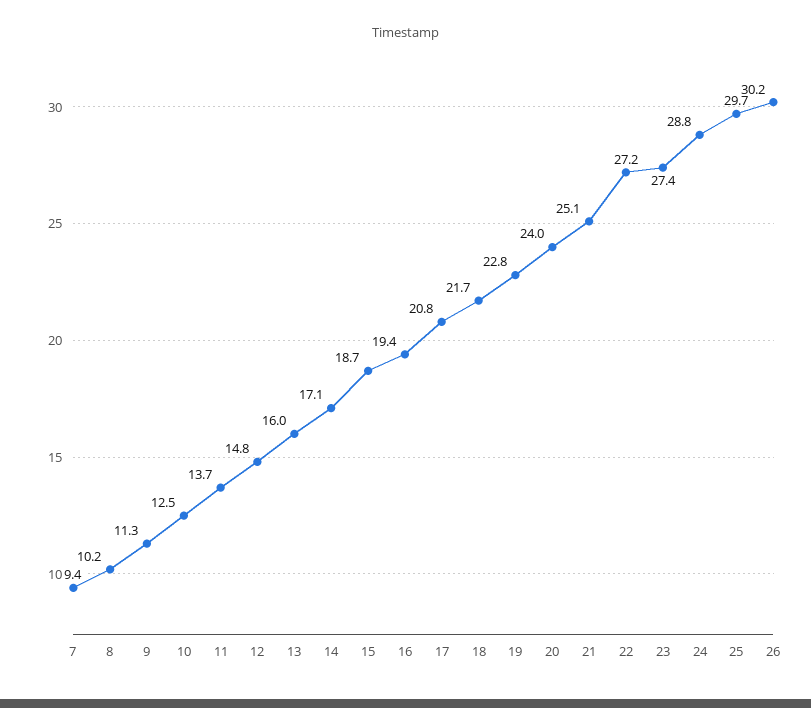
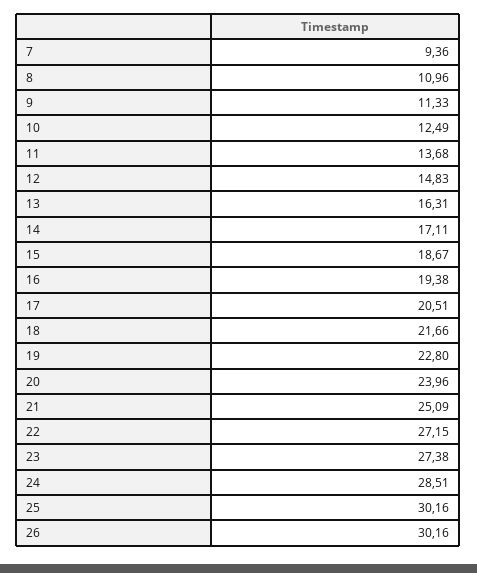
8: 10.2 -> 10.96
13: 16 -> 16.31
17: 20.8 -> 20.51
24: 28.8 -> 28.51
25: 29.7 -> 30.16

